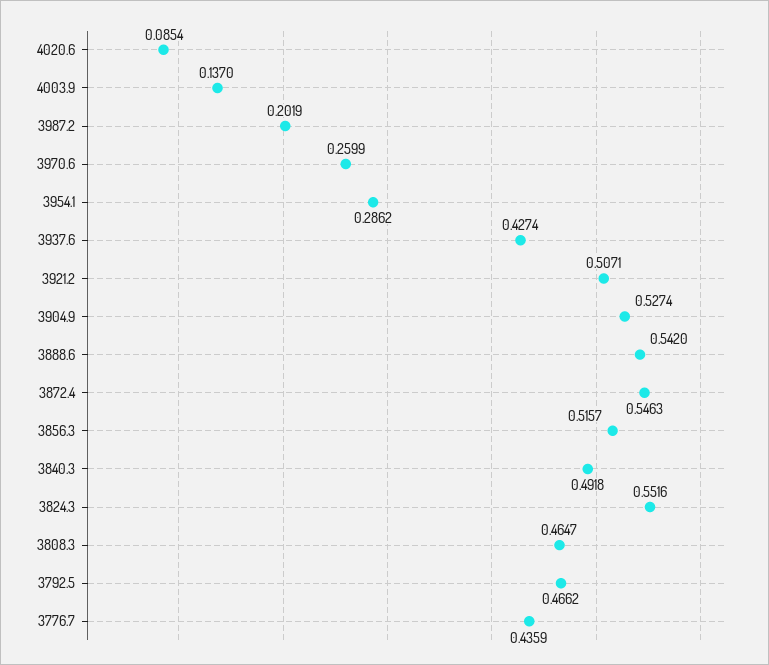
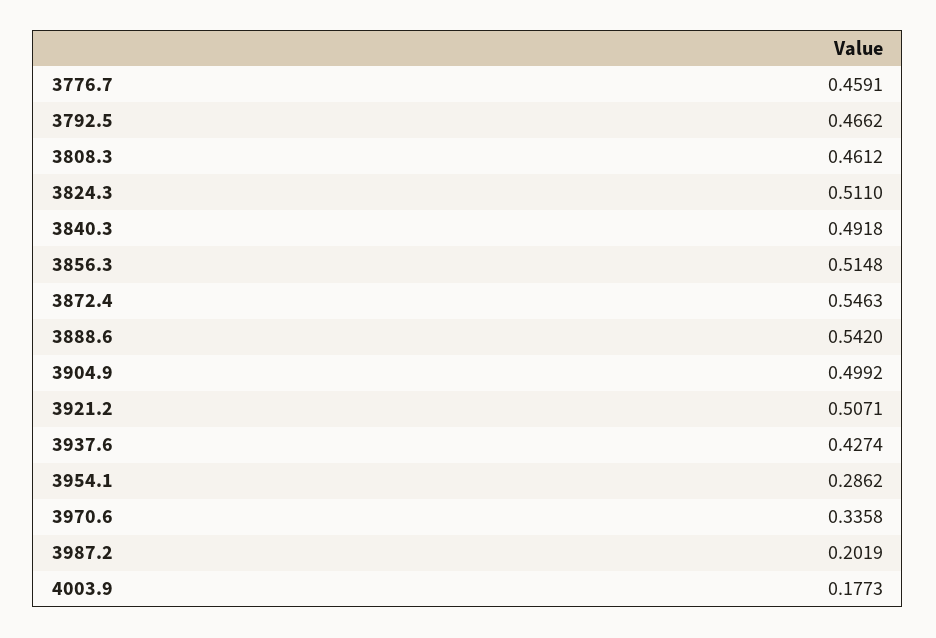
4020.6: 0.0854 -> none
4003.9: 0.137 -> 0.1773
3970.6: 0.2599 -> 0.3358
3904.9: 0.5274 -> 0.4992
3856.3: 0.5157 -> 0.5148
3824.3: 0.5516 -> 0.511
3808.3: 0.4647 -> 0.4612
3776.7: 0.4359 -> 0.4591

